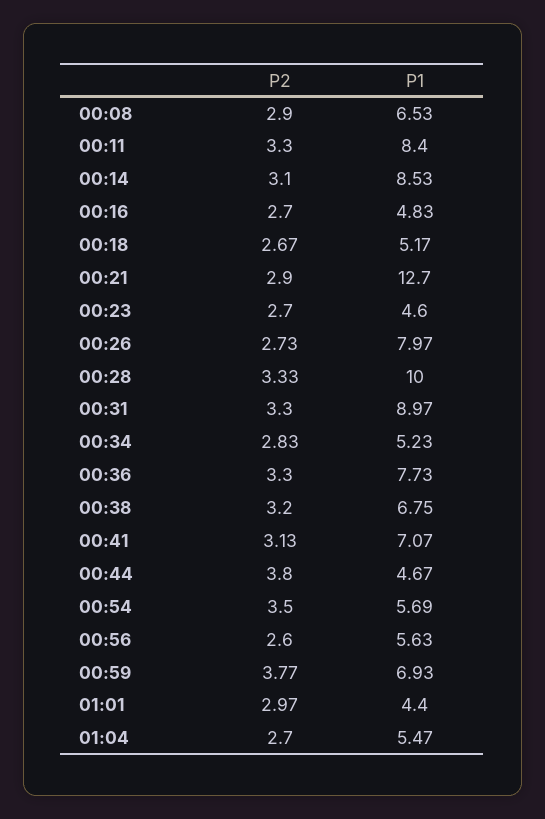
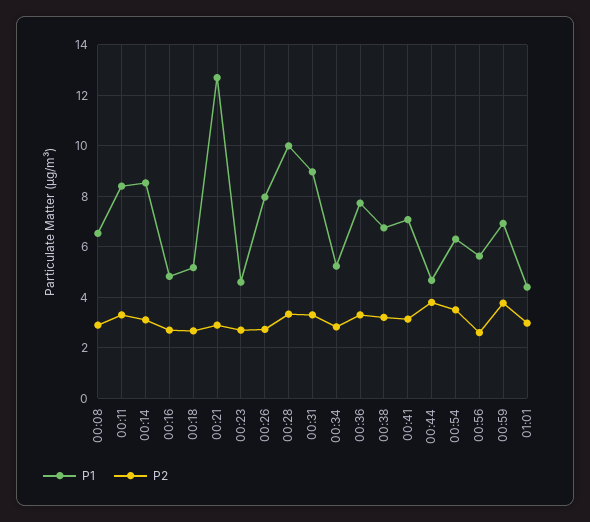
P1, 00:54: 5.69 -> 6.25
P2, 01:04: 2.7 -> none
P1, 01:04: 5.47 -> none

